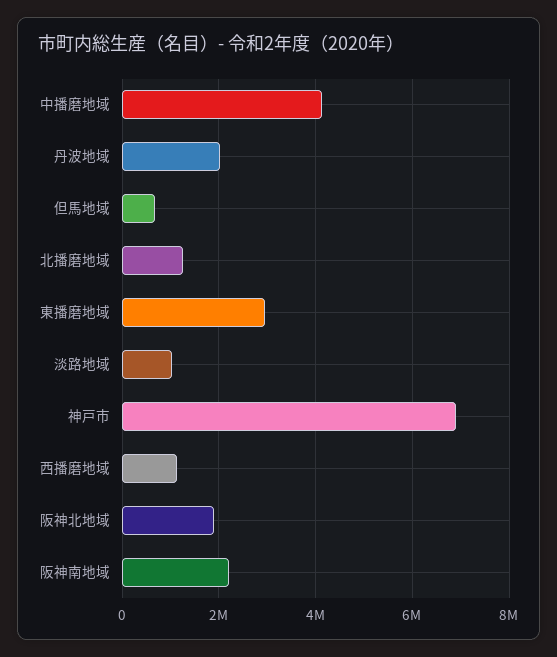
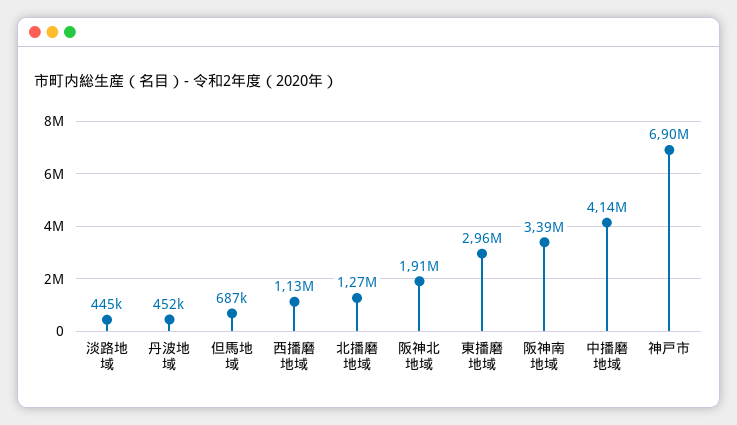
丹波地域: 2000000 -> 452000
淡路地域: 1000000 -> 445000
阪神南地域: 2200000 -> 3390000

